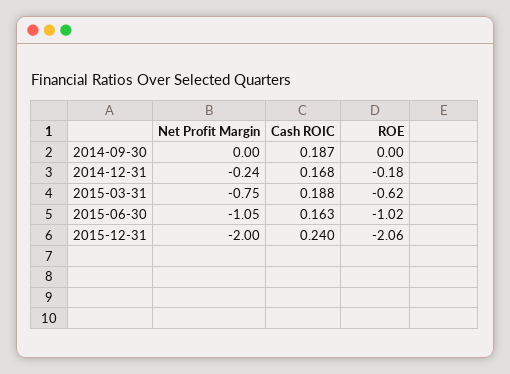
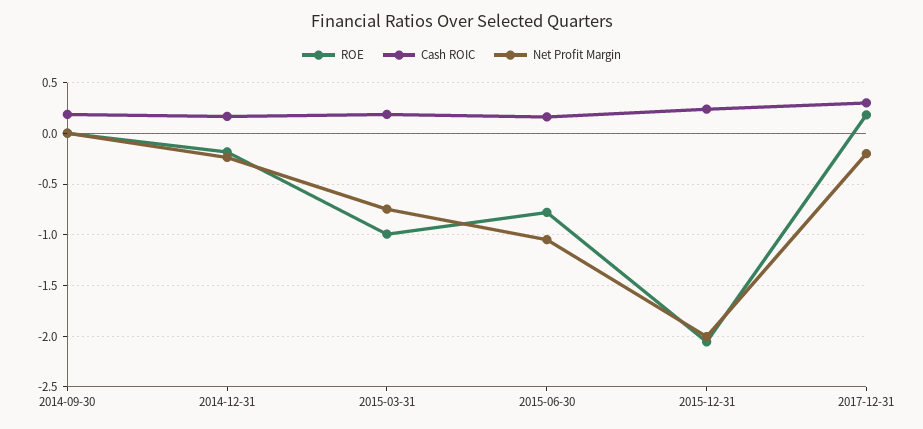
ROE, 2015-03-31: -0.62 -> -1
ROE, 2015-06-30: -1.02 -> -0.8
ROE, 2017-12-31: none -> 0.2
Cash ROIC, 2017-12-31: none -> 0.3
Net Profit Margin, 2017-12-31: none -> -0.2

